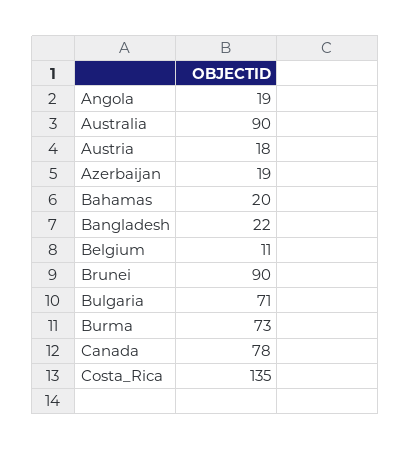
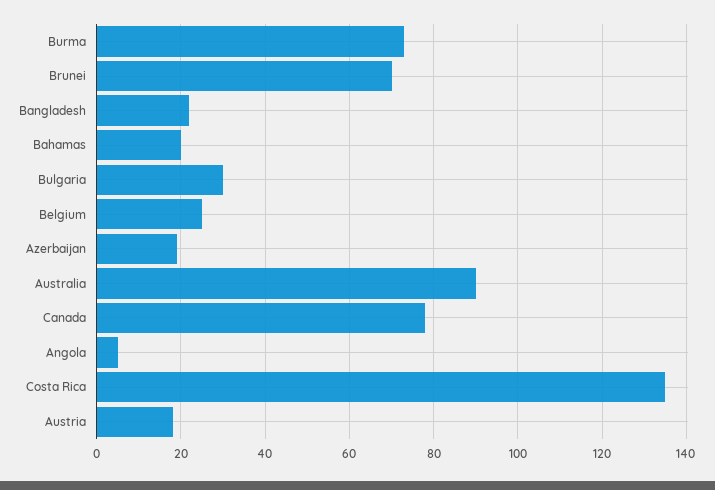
Angola: 19 -> 5
Belgium: 11 -> 25
Brunei: 90 -> 70
Bulgaria: 71 -> 30

